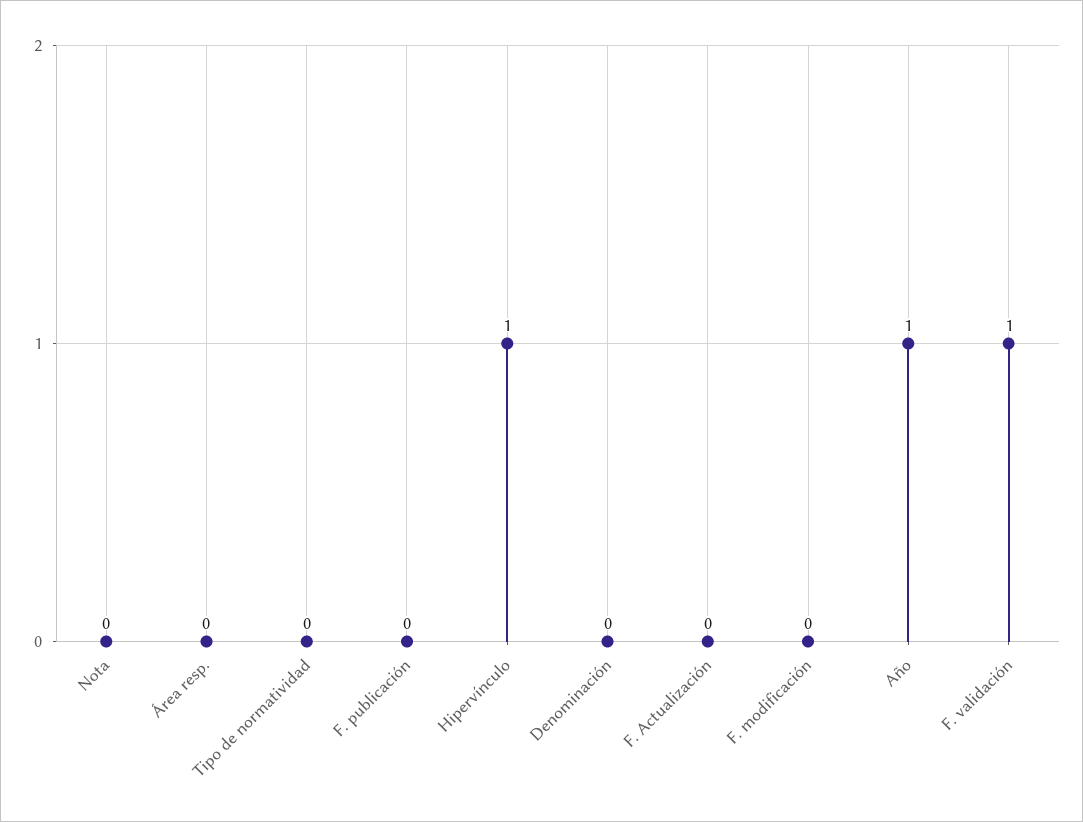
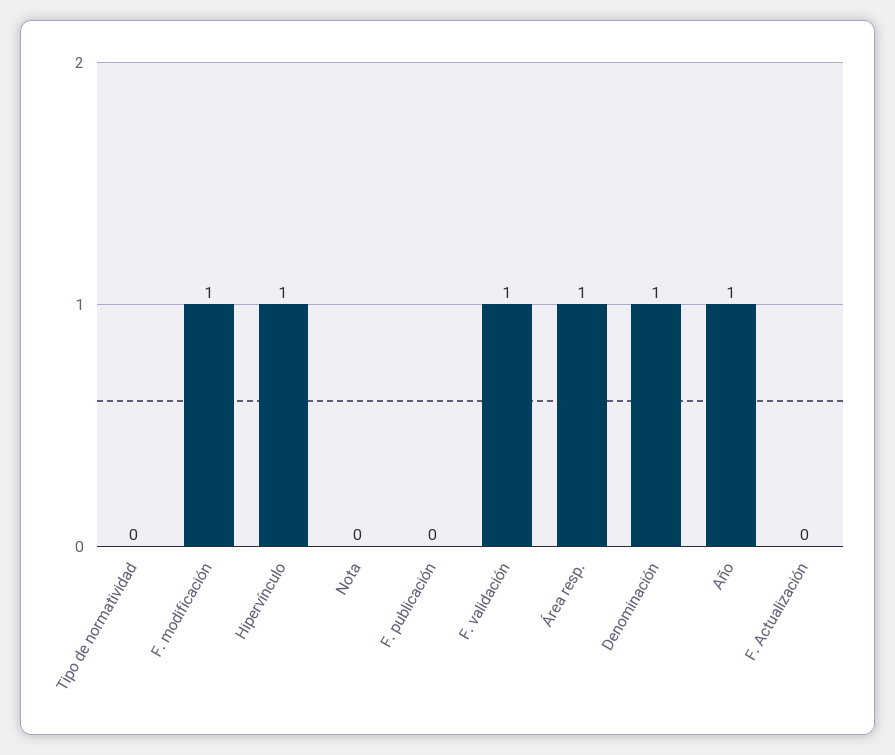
Área resp.: 0 -> 1
Denominación: 0 -> 1
F. modificación: 0 -> 1

